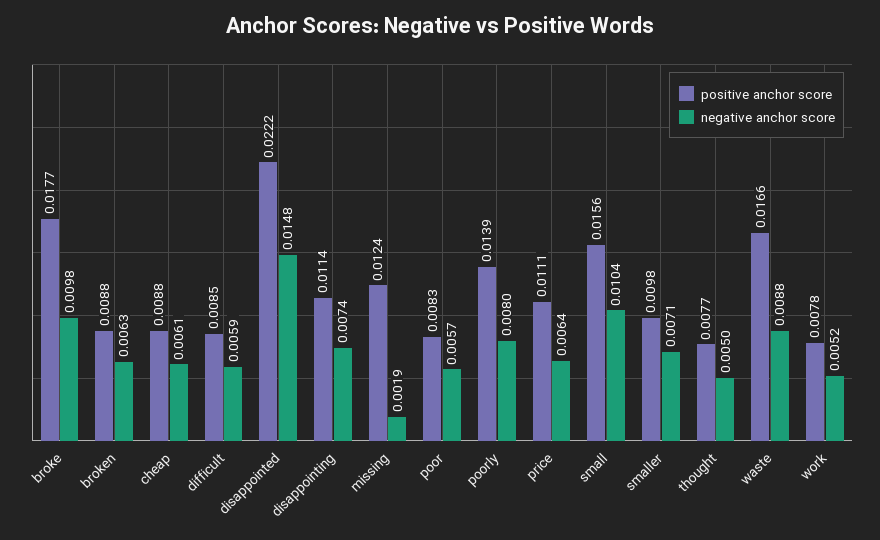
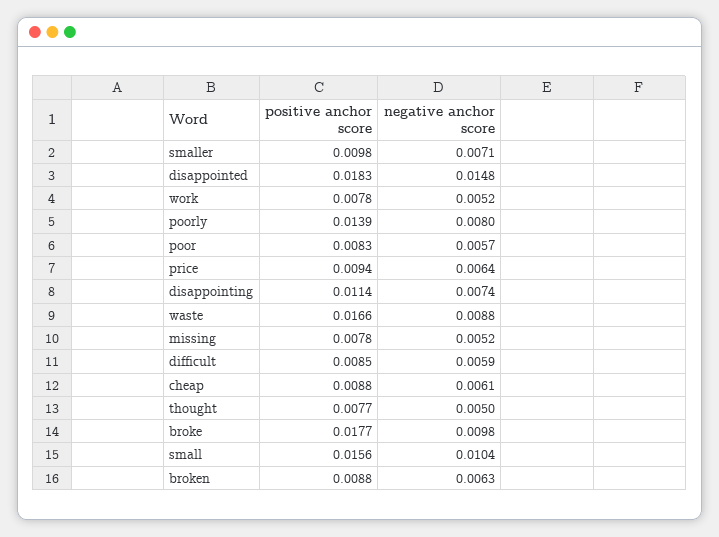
positive anchor score, disappointed: 0.0222 -> 0.0183
positive anchor score, missing: 0.0124 -> 0.0078
negative anchor score, missing: 0.0019 -> 0.0052
positive anchor score, price: 0.0111 -> 0.0094

